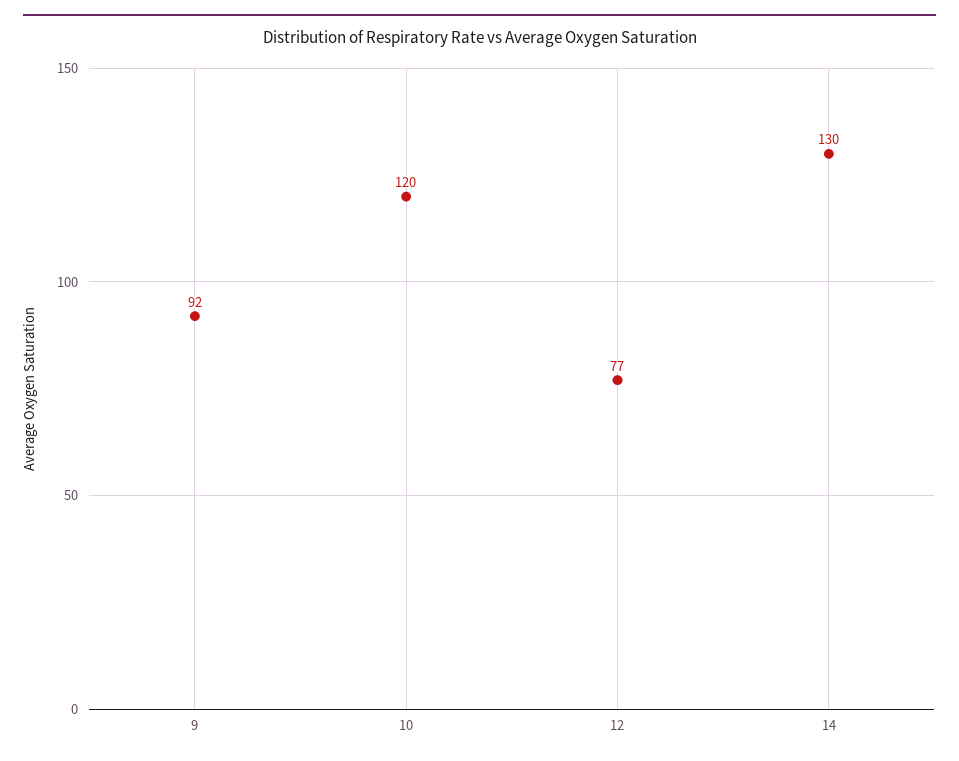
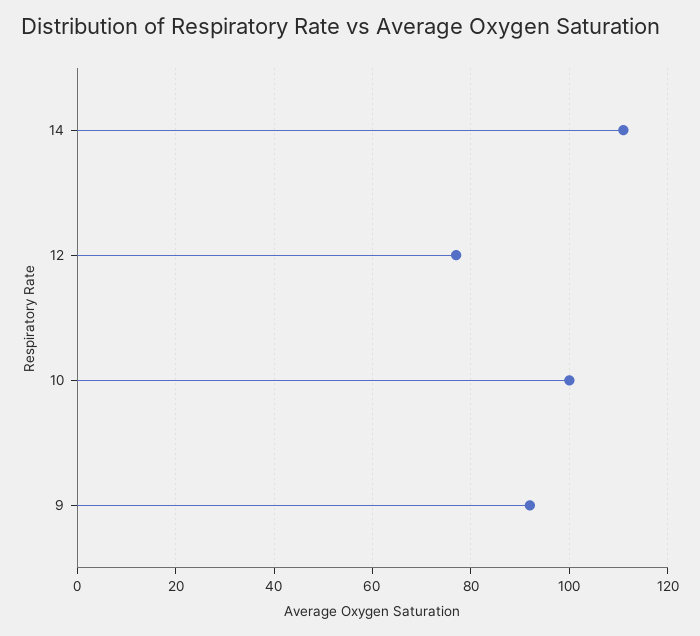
10: 120 -> 100
14: 130 -> 110

